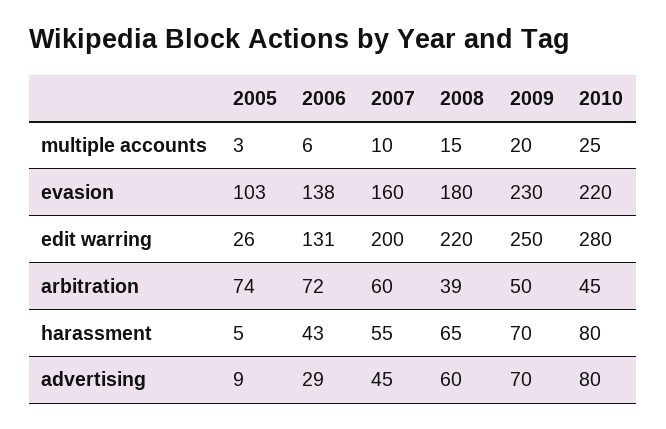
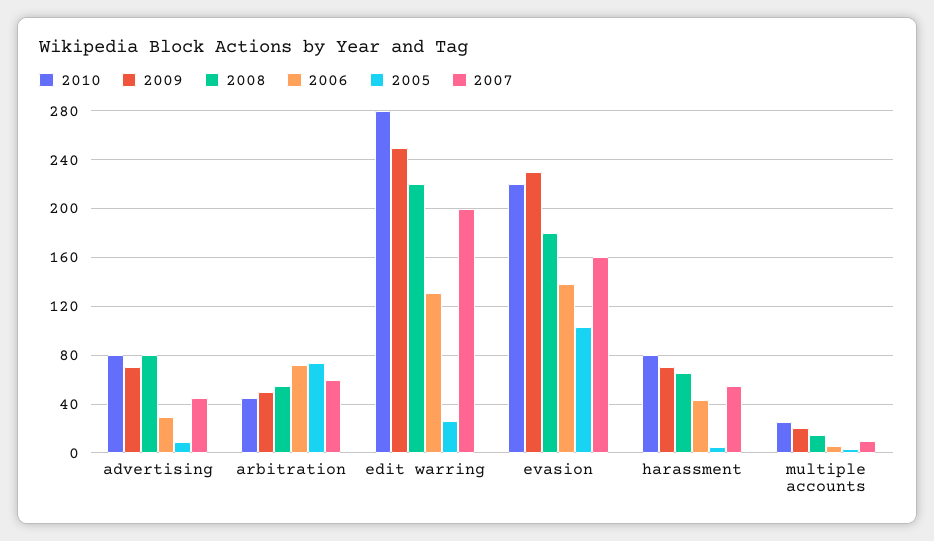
2008, arbitration: 39 -> 55
2008, advertising: 60 -> 80

